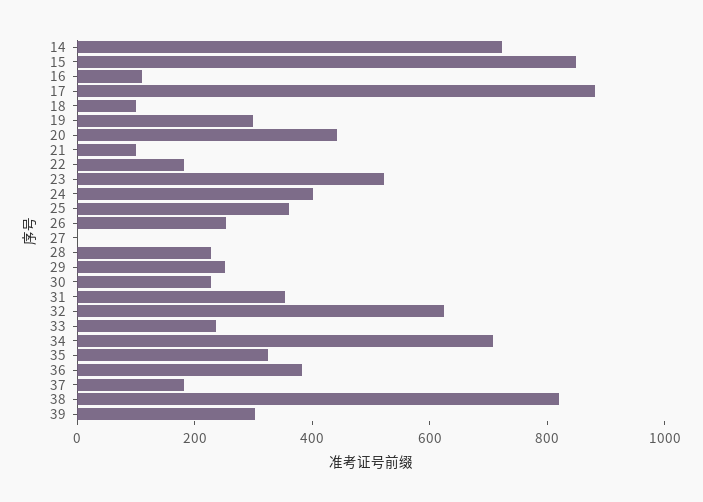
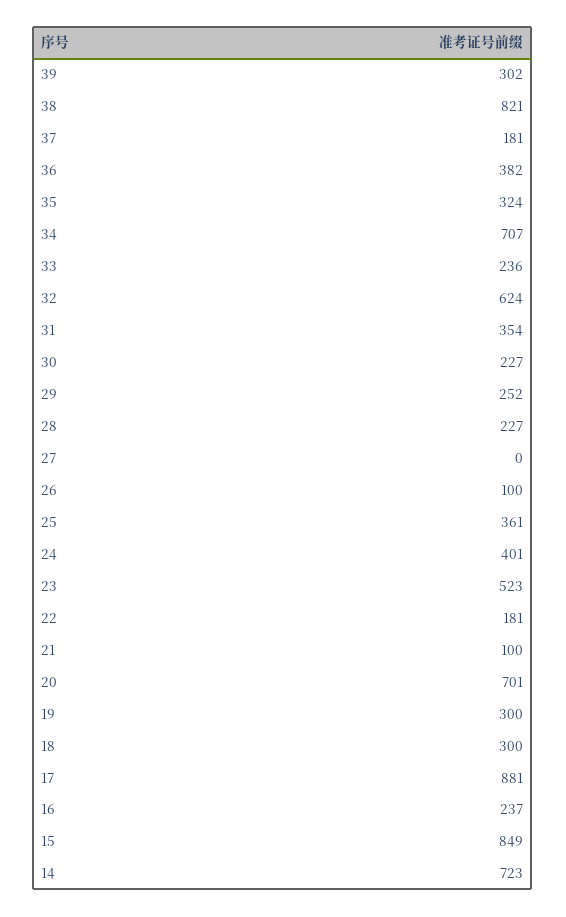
16: 100 -> 237
18: 100 -> 300
20: 450 -> 701
26: 250 -> 100

